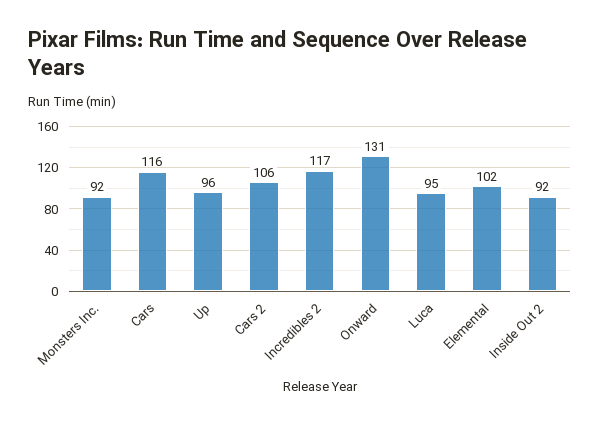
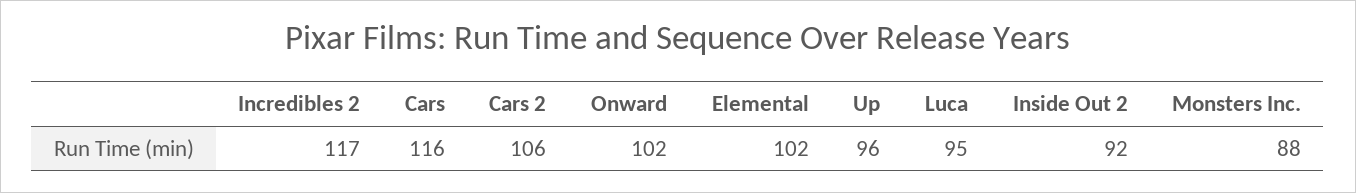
Monsters Inc.: 92 -> 88
Onward: 131 -> 102

